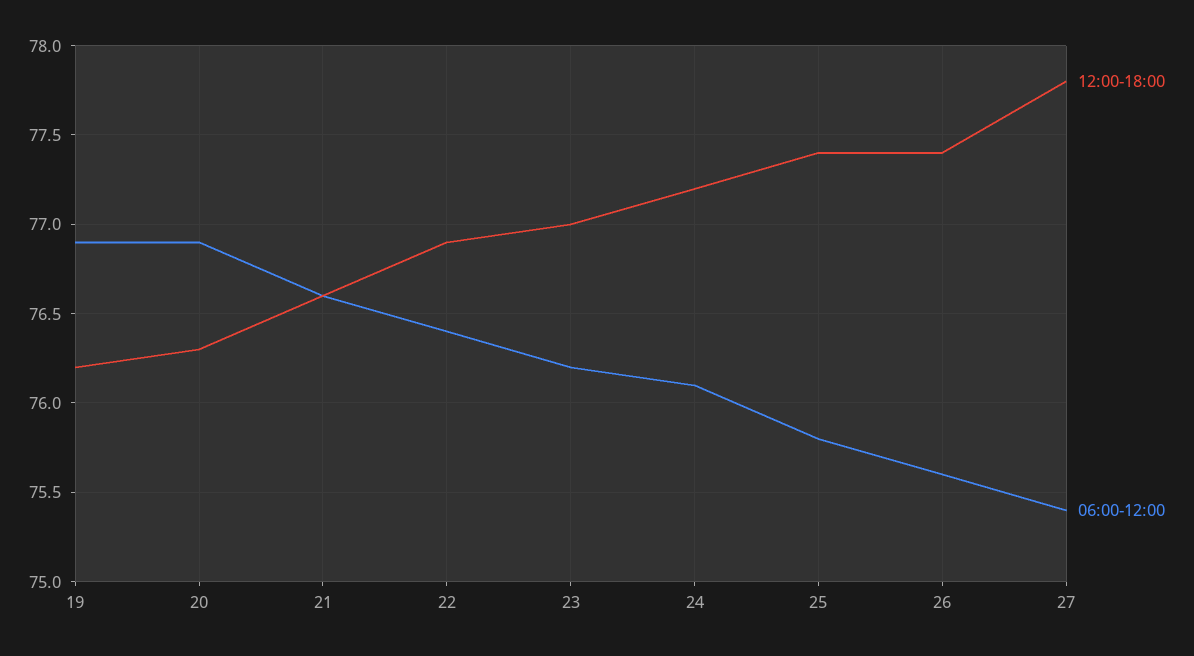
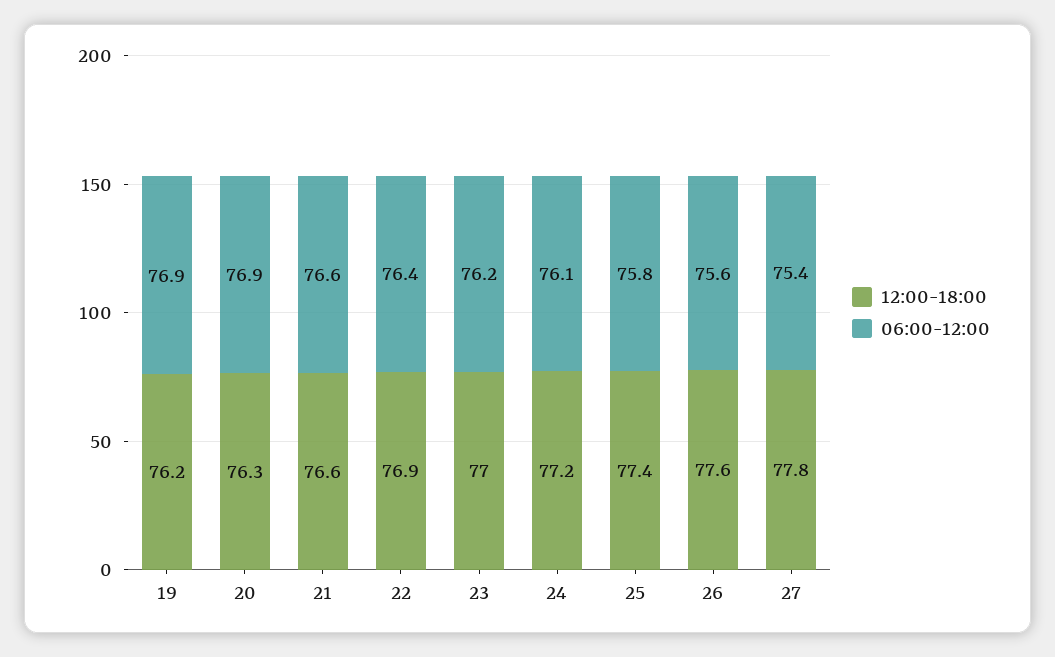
12:00-18:00, 26: 77.4 -> 77.6

